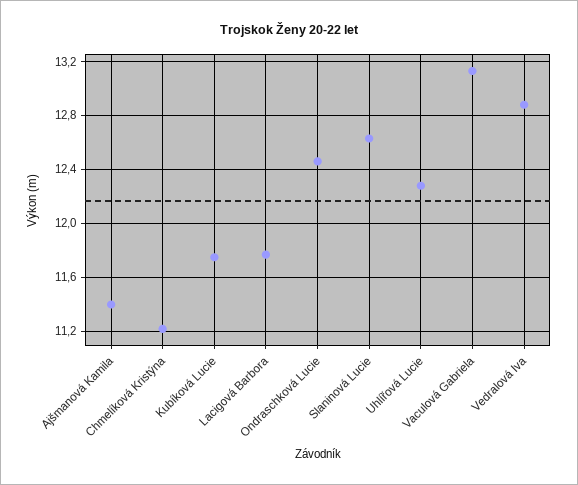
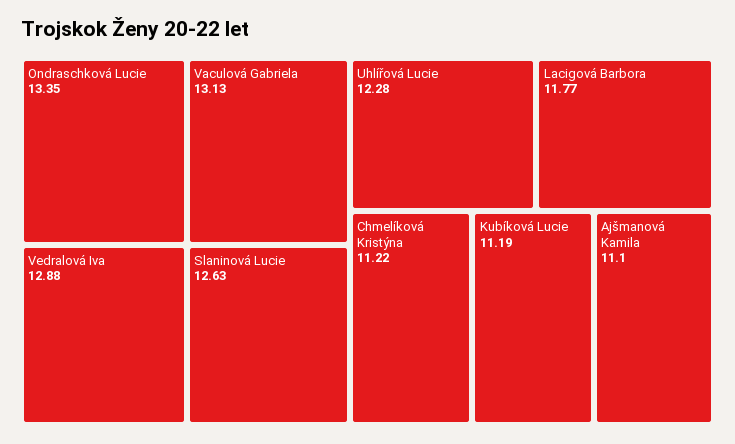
Ajšmanová Kamila: 11.4 -> 11.1
Kubíková Lucie: 11.75 -> 11.19
Ondraschková Lucie: 12.45 -> 13.35

